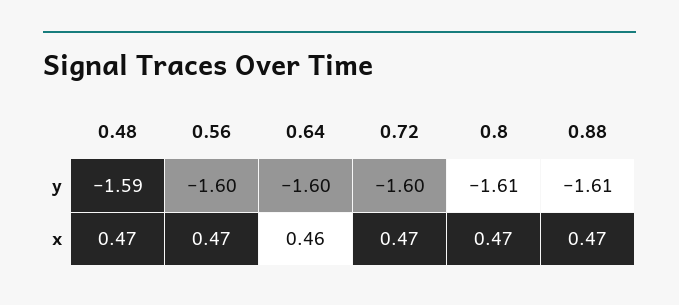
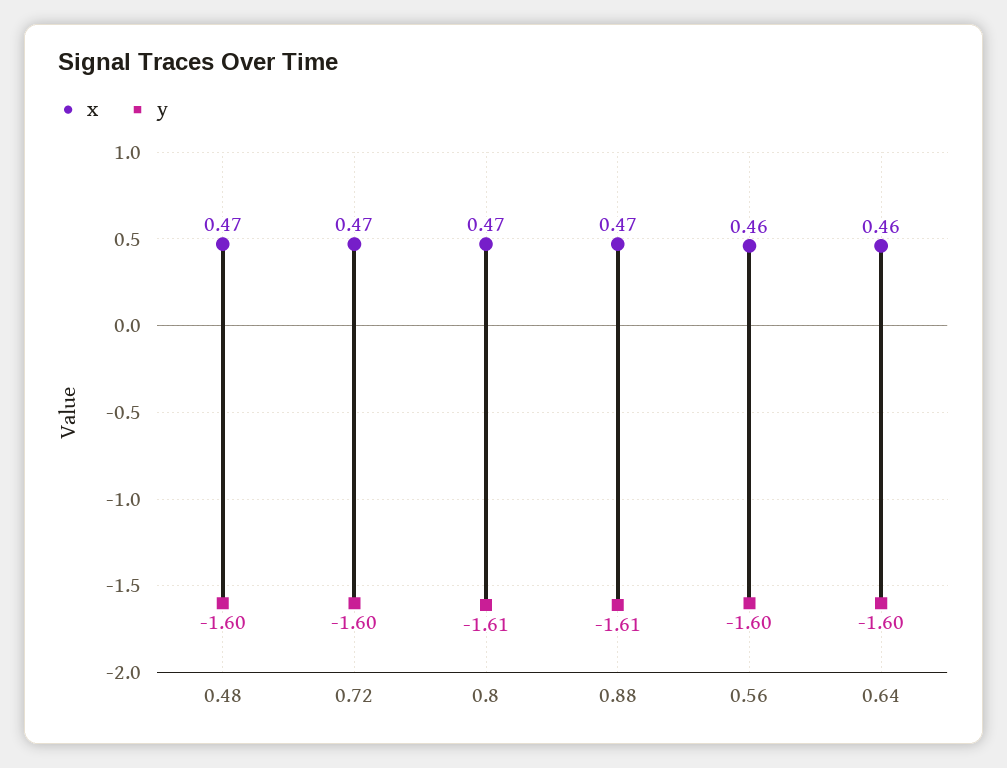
y, 0.48: -1.59 -> -1.6
x, 0.56: 0.47 -> 0.46

